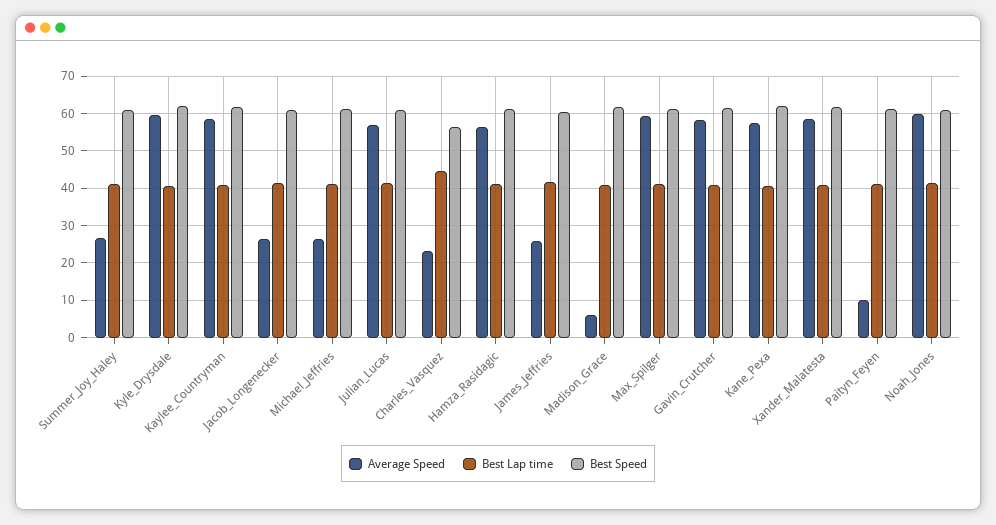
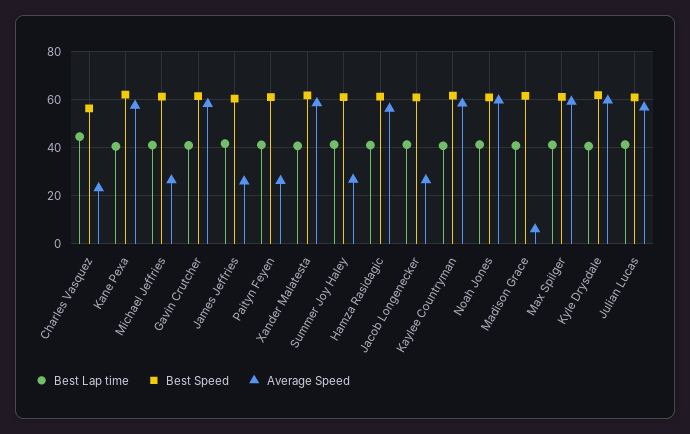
Average Speed, Paityn_Feyen: 10 -> 25

